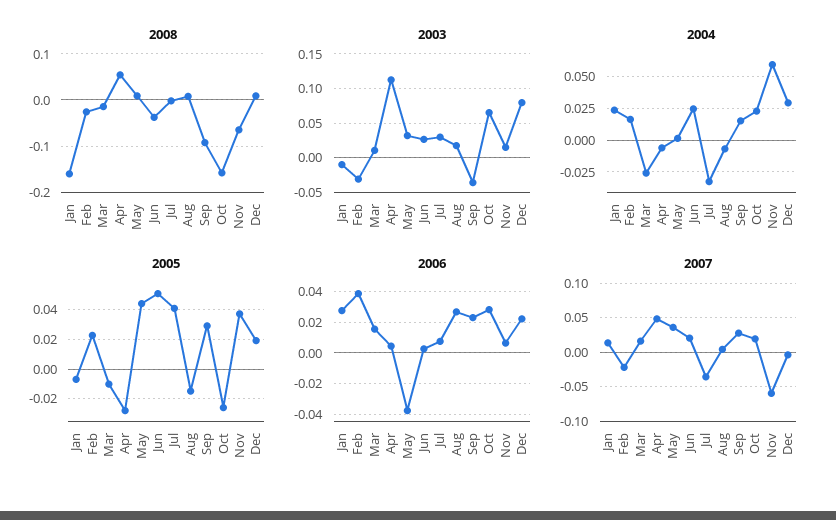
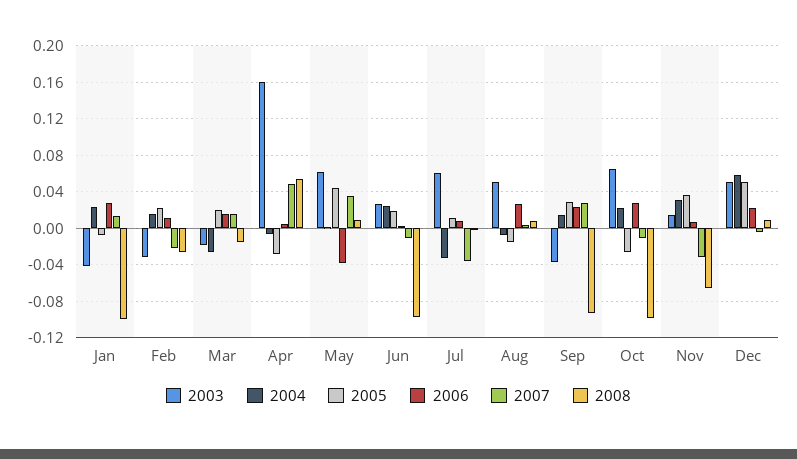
2008, Jan: -0.16 -> -0.1
2008, Jun: -0.04 -> -0.1
2008, Oct: -0.16 -> -0.1
2003, Jan: -0.01 -> -0.04
2003, Mar: 0.01 -> -0.02
2003, Apr: 0.11 -> 0.16
2003, May: 0.03 -> 0.06
2003, Jul: 0.03 -> 0.06
2003, Aug: 0.02 -> 0.05
2003, Dec: 0.08 -> 0.05
2004, Nov: 0.06 -> 0.03
2004, Dec: 0.03 -> 0.06
2005, Mar: -0.01 -> 0.02
2005, Jun: 0.05 -> 0.02
2005, Jul: 0.04 -> 0.01
2005, Dec: 0.02 -> 0.05
2006, Feb: 0.04 -> 0.01
2007, Jun: 0.02 -> -0.01
2007, Oct: 0.02 -> -0.01
2007, Nov: -0.06 -> -0.03

